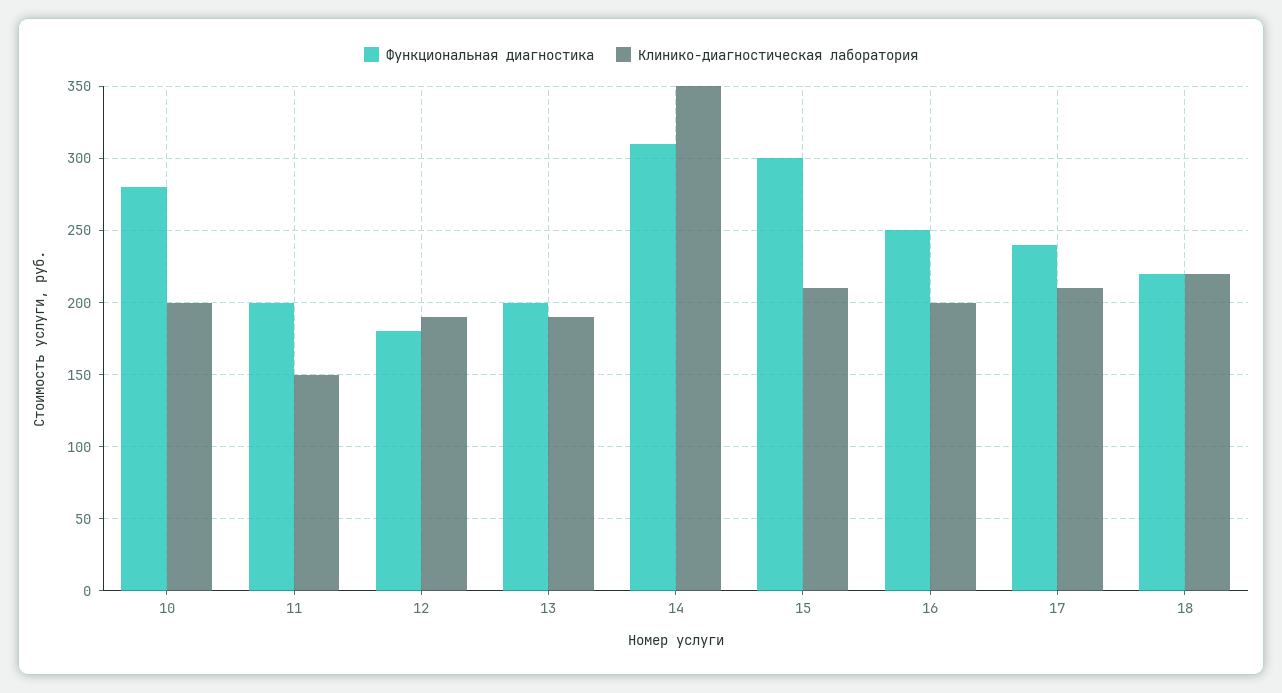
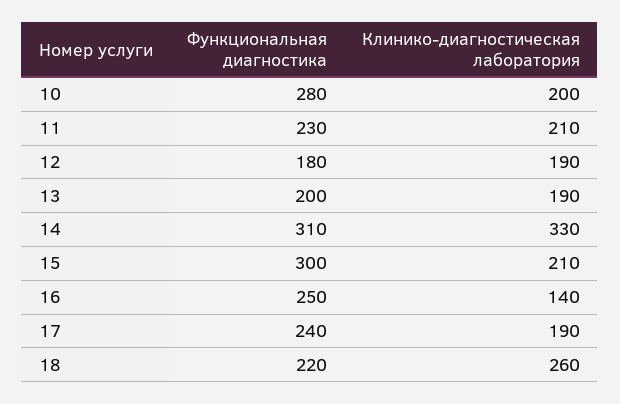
Функциональная диагностика, 11: 200 -> 230
Клинико-диагностическая лаборатория, 11: 150 -> 210
Клинико-диагностическая лаборатория, 14: 350 -> 330
Клинико-диагностическая лаборатория, 16: 200 -> 140
Клинико-диагностическая лаборатория, 17: 210 -> 190
Клинико-диагностическая лаборатория, 18: 220 -> 260

